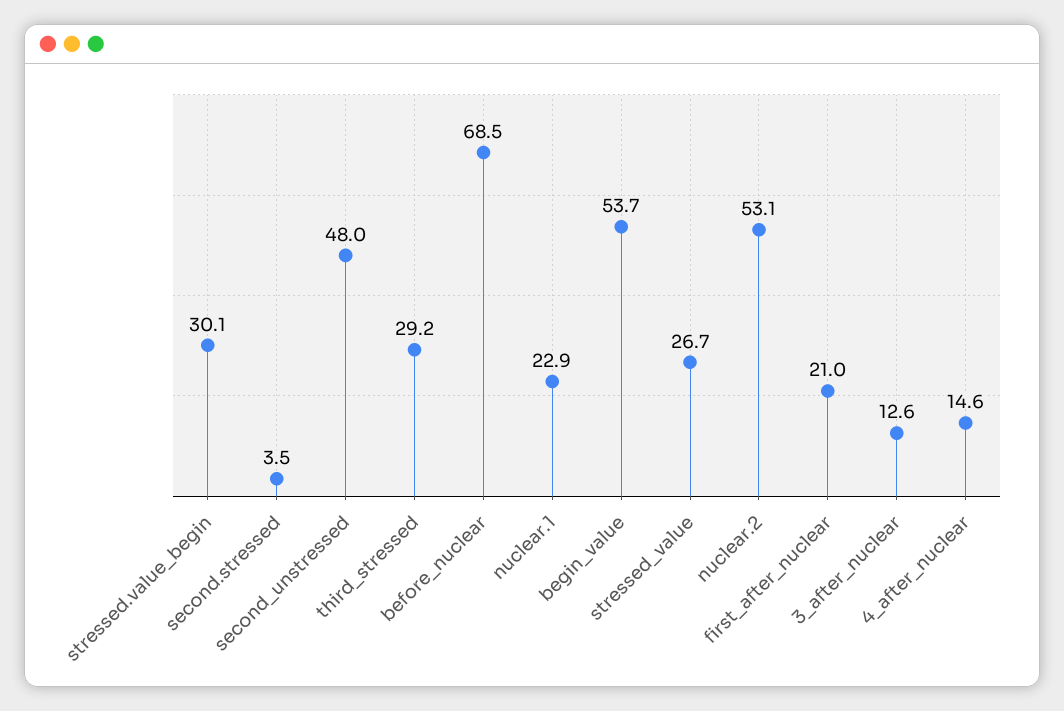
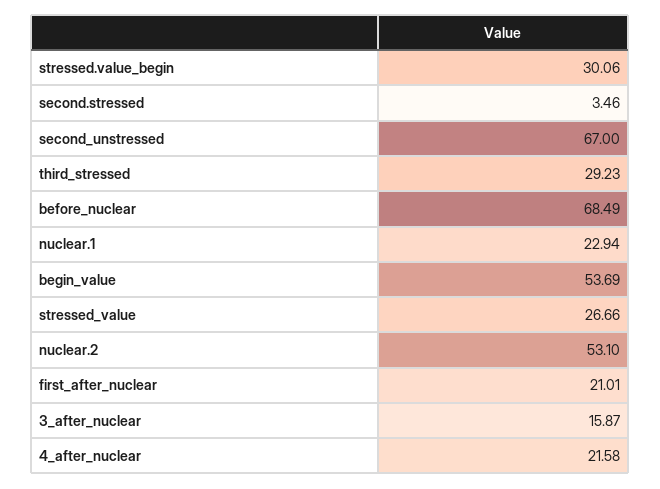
second_unstressed: 48 -> 67
3_after_nuclear: 12.6 -> 15.87
4_after_nuclear: 14.6 -> 21.58

